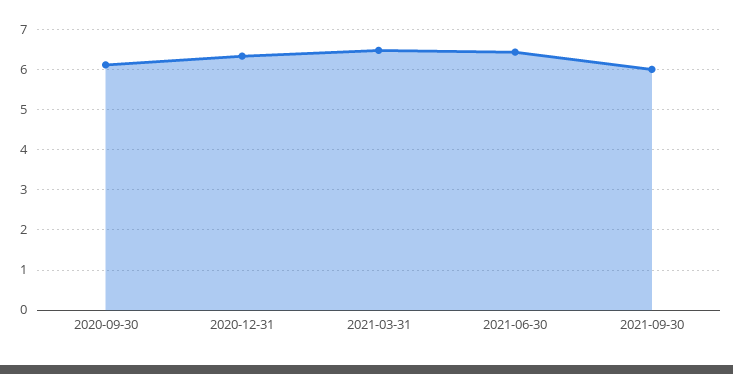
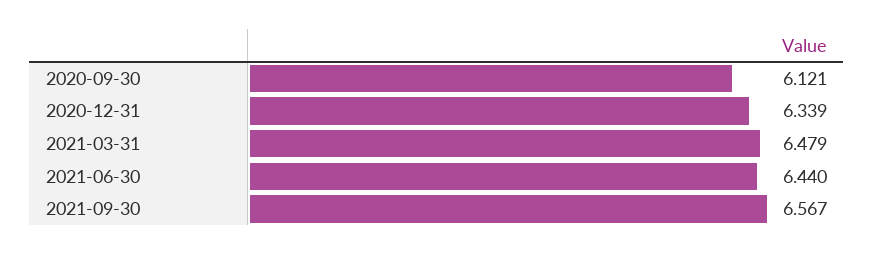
2021-09-30: 6 -> 6.567

